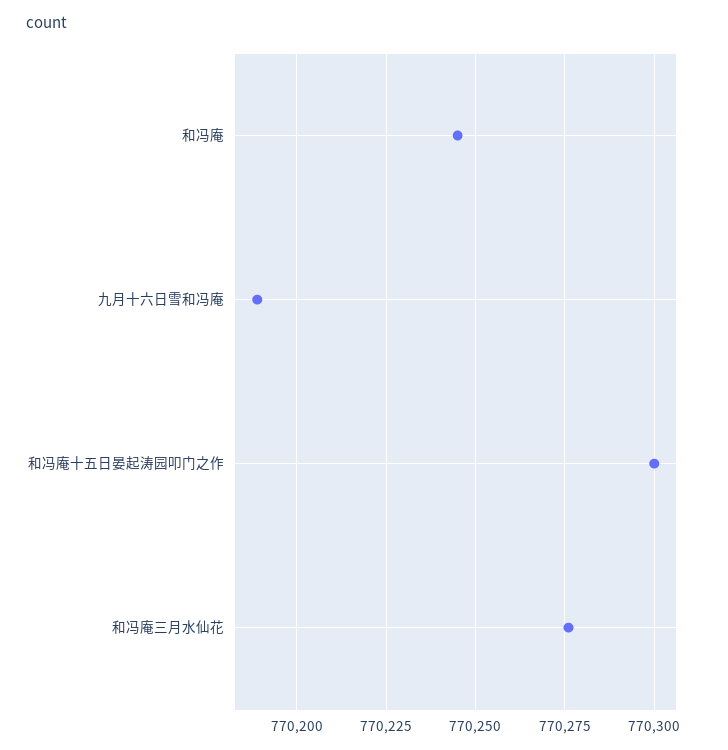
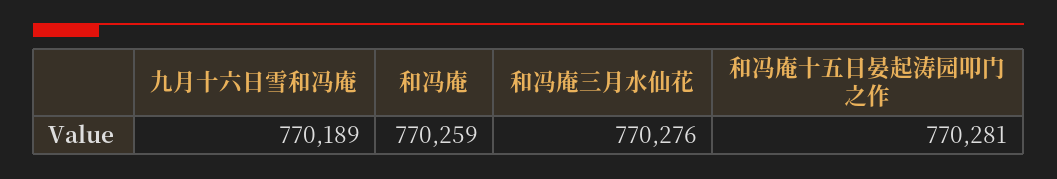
和冯庵: 770245 -> 770259
和冯庵十五日晏起涛园叩门之作: 770300 -> 770281

